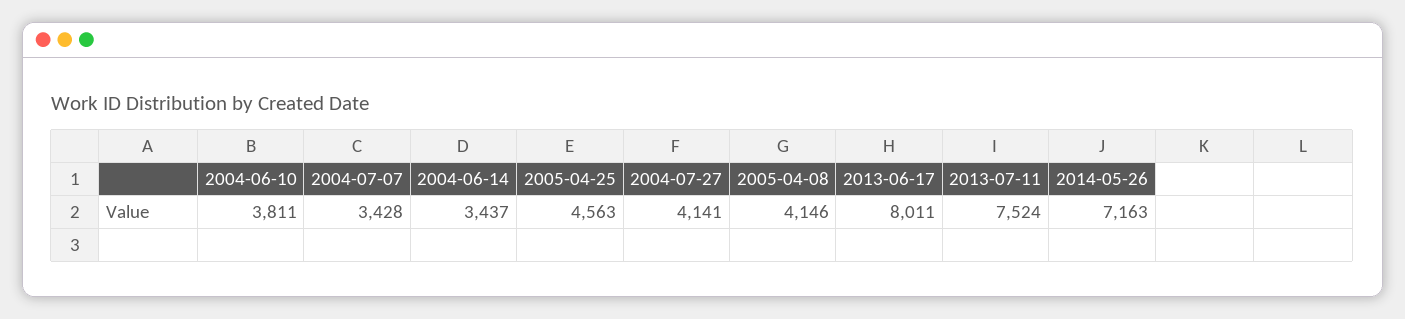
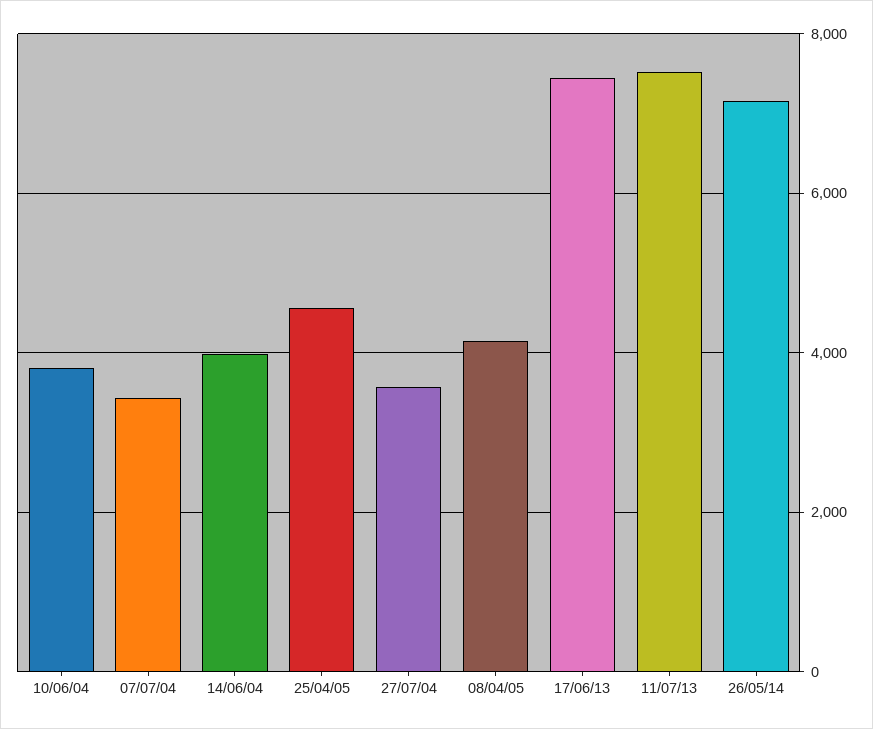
2004-06-14: 3437 -> 4000
2004-07-27: 4141 -> 3600
2013-06-17: 8011 -> 7400

